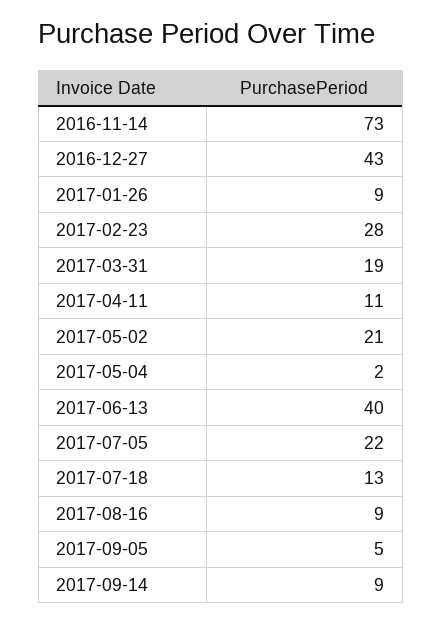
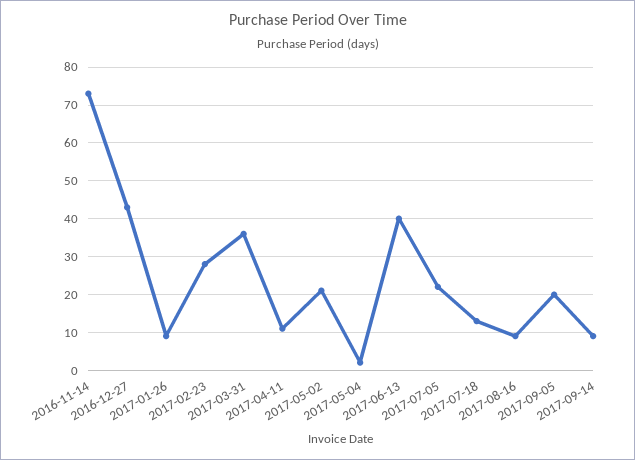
2017-03-31: 19 -> 35
2017-09-05: 5 -> 20

